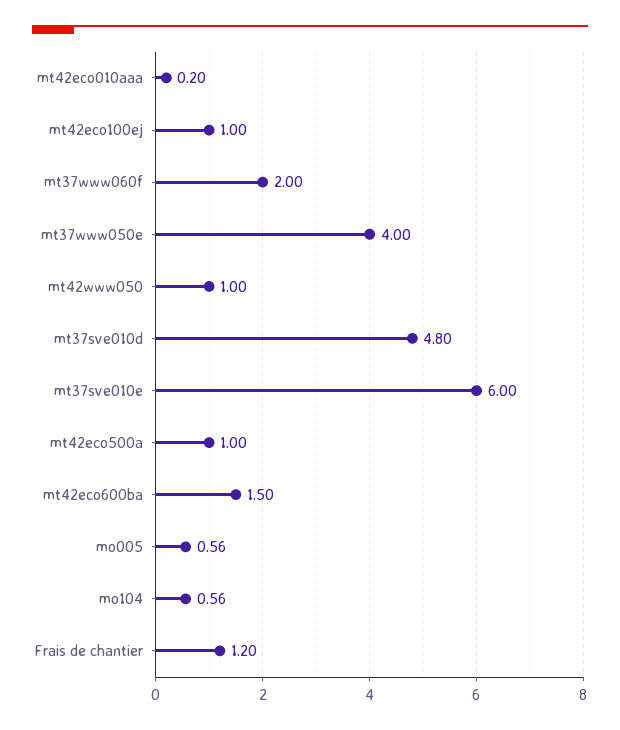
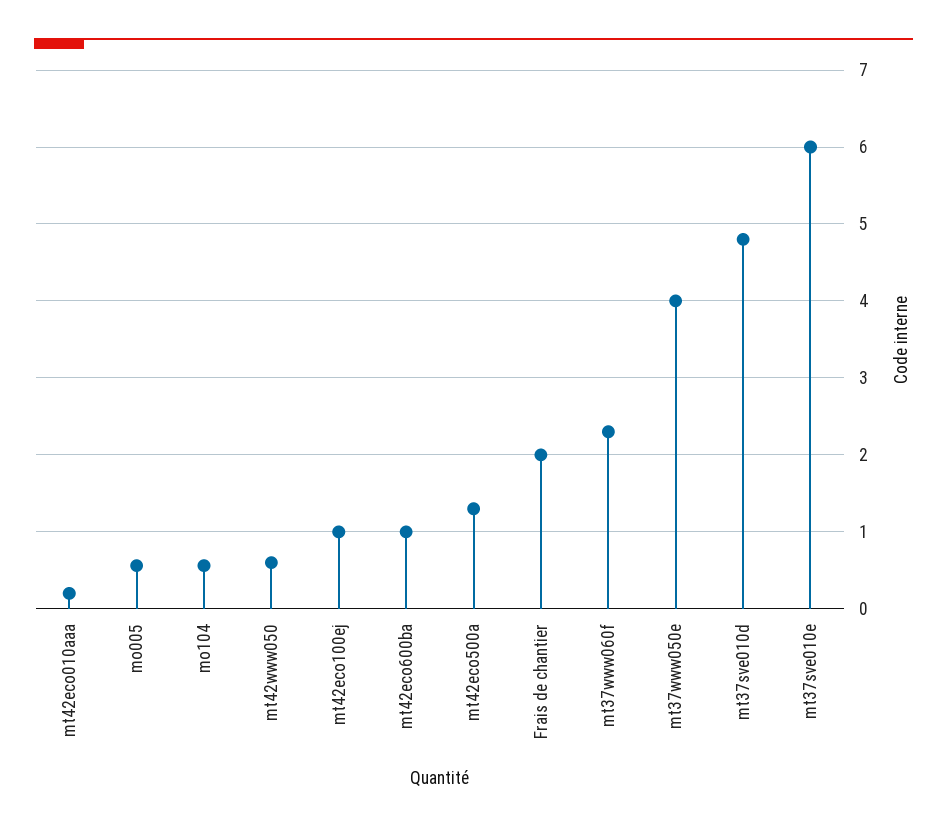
mt37www060f: 2 -> 2.3
mt42www050: 1 -> 0.6
mt42eco500a: 1 -> 1.3
mt42eco600ba: 1.5 -> 1
Frais de chantier: 1.2 -> 2

